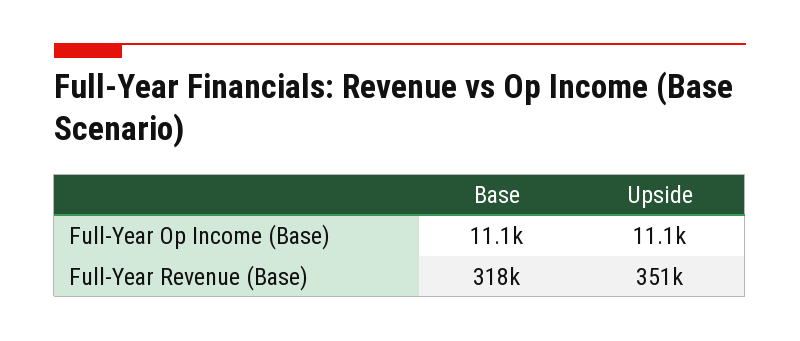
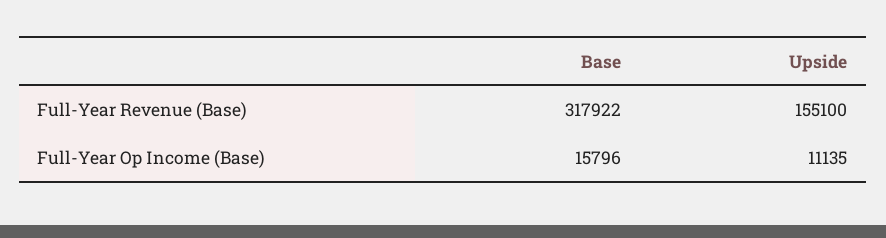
Base, Full-Year Op Income (Base): 11100 -> 15796
Upside, Full-Year Revenue (Base): 351000 -> 155100

